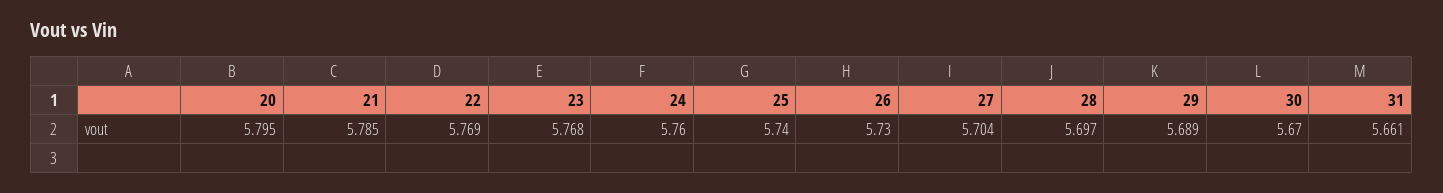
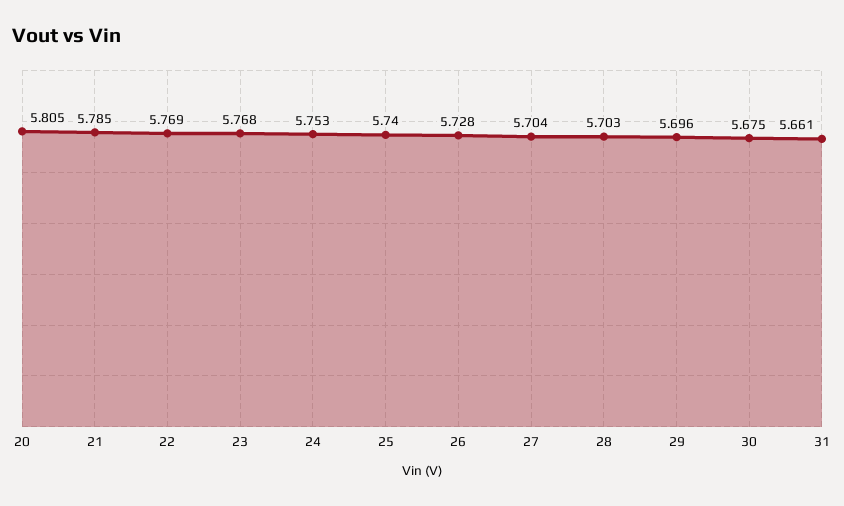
20: 5.795 -> 5.805
24: 5.76 -> 5.753
26: 5.73 -> 5.728
28: 5.697 -> 5.703
29: 5.689 -> 5.696
30: 5.67 -> 5.675

